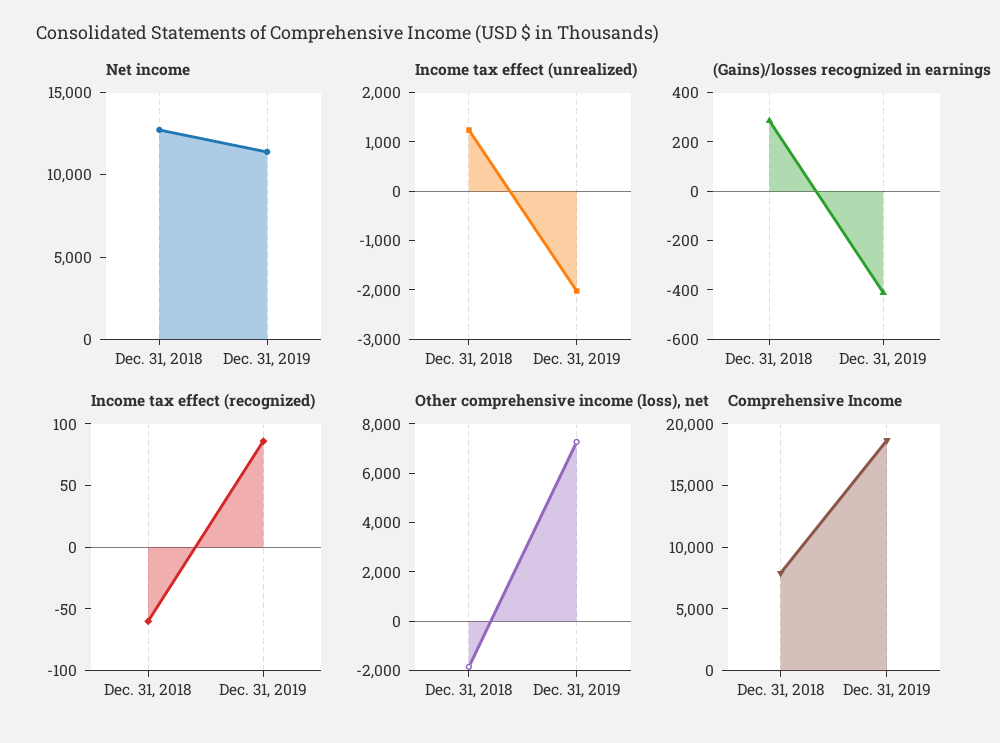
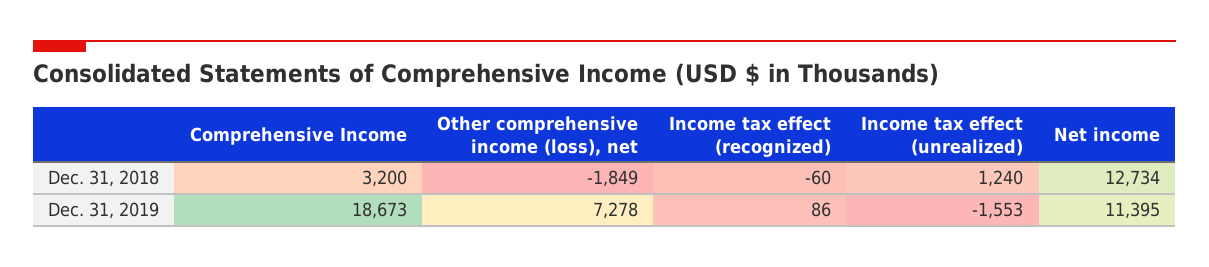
Income tax effect (unrealized), Dec. 31, 2019: -2000 -> -1553
(Gains)/losses recognized in earnings, Dec. 31, 2018: 300 -> none
(Gains)/losses recognized in earnings, Dec. 31, 2019: -400 -> none
Comprehensive Income, Dec. 31, 2018: 8000 -> 3200

